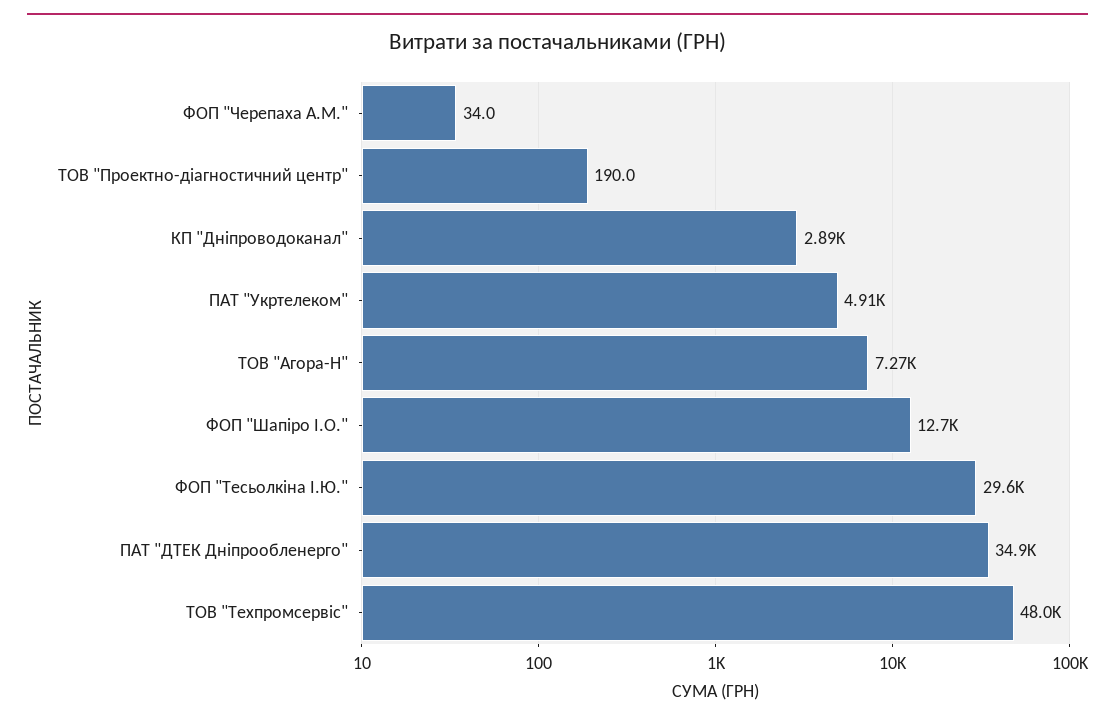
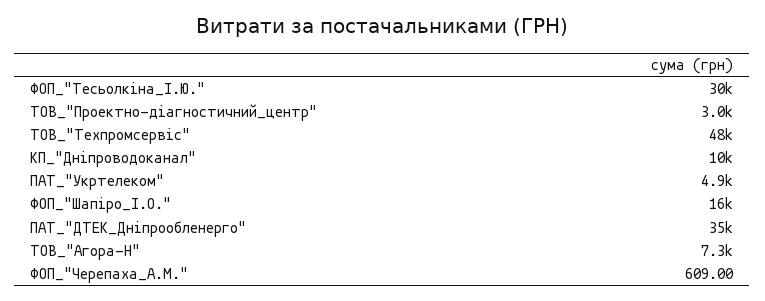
ФОП "Черепаха А.М.": 34 -> 609
ТОВ "Проектно-діагностичний центр": 190 -> 3000
КП "Дніпроводоканал": 2890 -> 10000
ФОП "Шапіро І.О.": 12700 -> 16000

